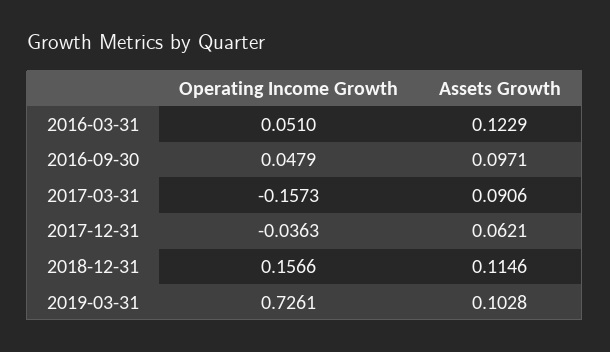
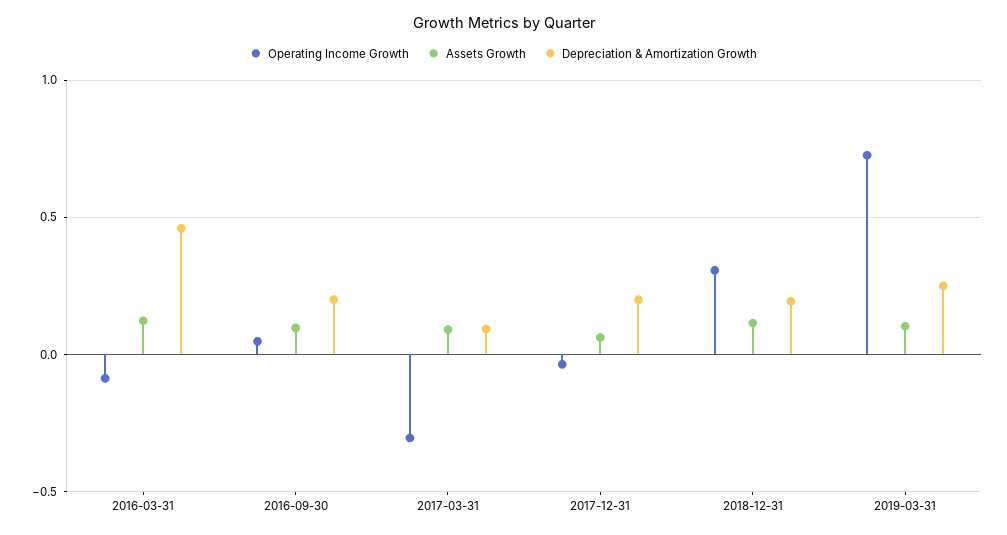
Operating Income Growth, 2016-03-31: 0.051 -> -0.1
Operating Income Growth, 2017-03-31: -0.1573 -> -0.3
Operating Income Growth, 2018-12-31: 0.1566 -> 0.3
Depreciation & Amortization Growth, 2016-03-31: none -> 0.45
Depreciation & Amortization Growth, 2016-09-30: none -> 0.2
Depreciation & Amortization Growth, 2017-03-31: none -> 0.1
Depreciation & Amortization Growth, 2017-12-31: none -> 0.2
Depreciation & Amortization Growth, 2018-12-31: none -> 0.2
Depreciation & Amortization Growth, 2019-03-31: none -> 0.25

